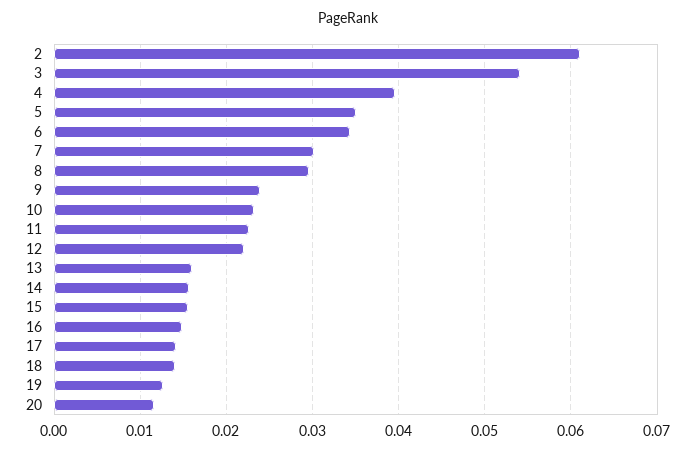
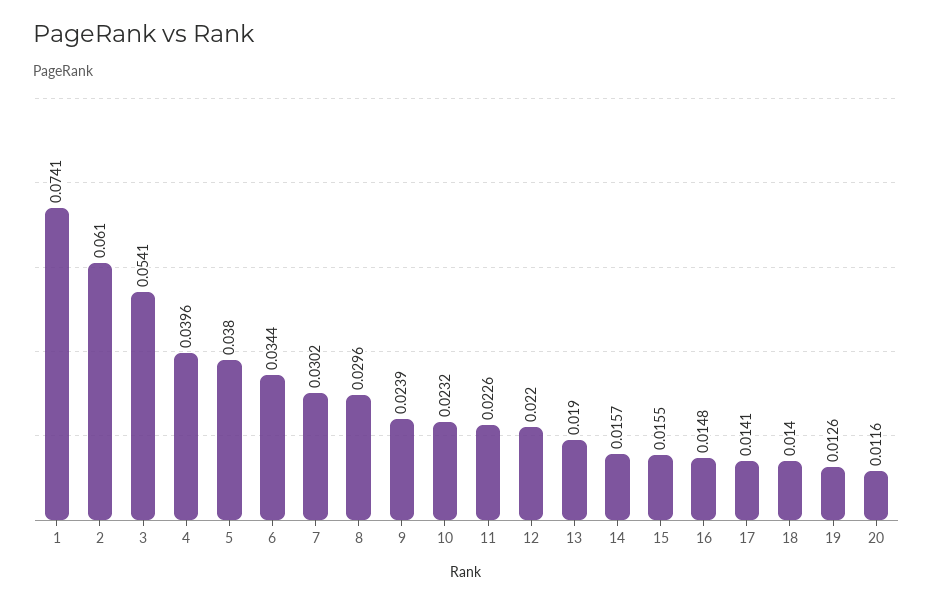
5: 0.035 -> 0.038
13: 0.016 -> 0.019
1: none -> 0.0741

